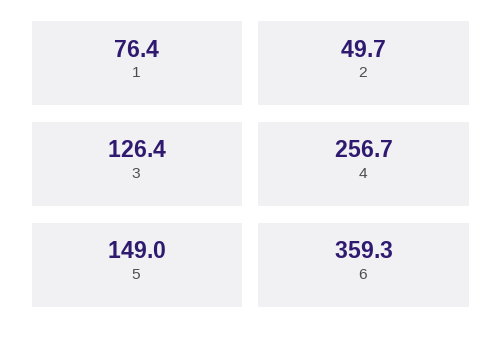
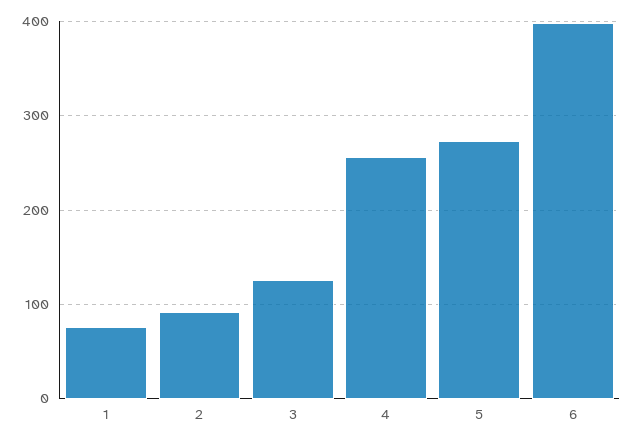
2: 49.7 -> 90
5: 149 -> 270
6: 359.3 -> 400

